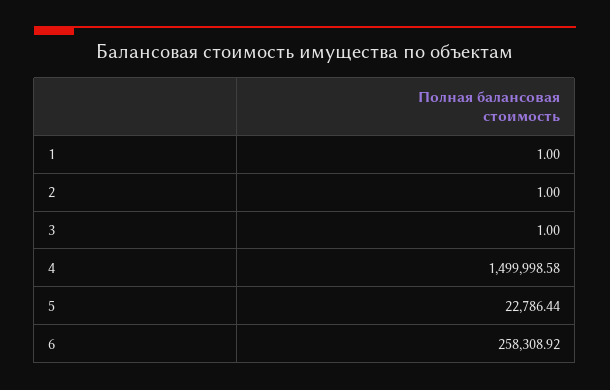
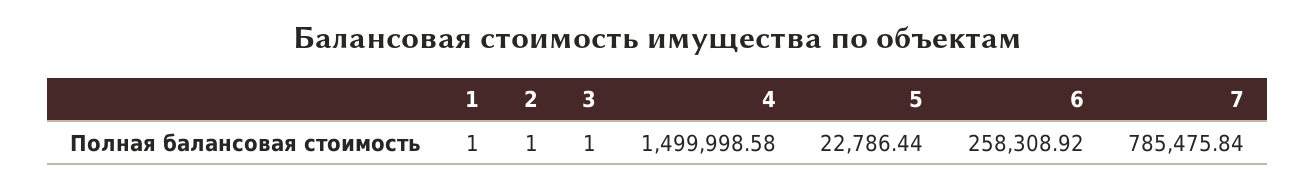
7: none -> 785475.84

